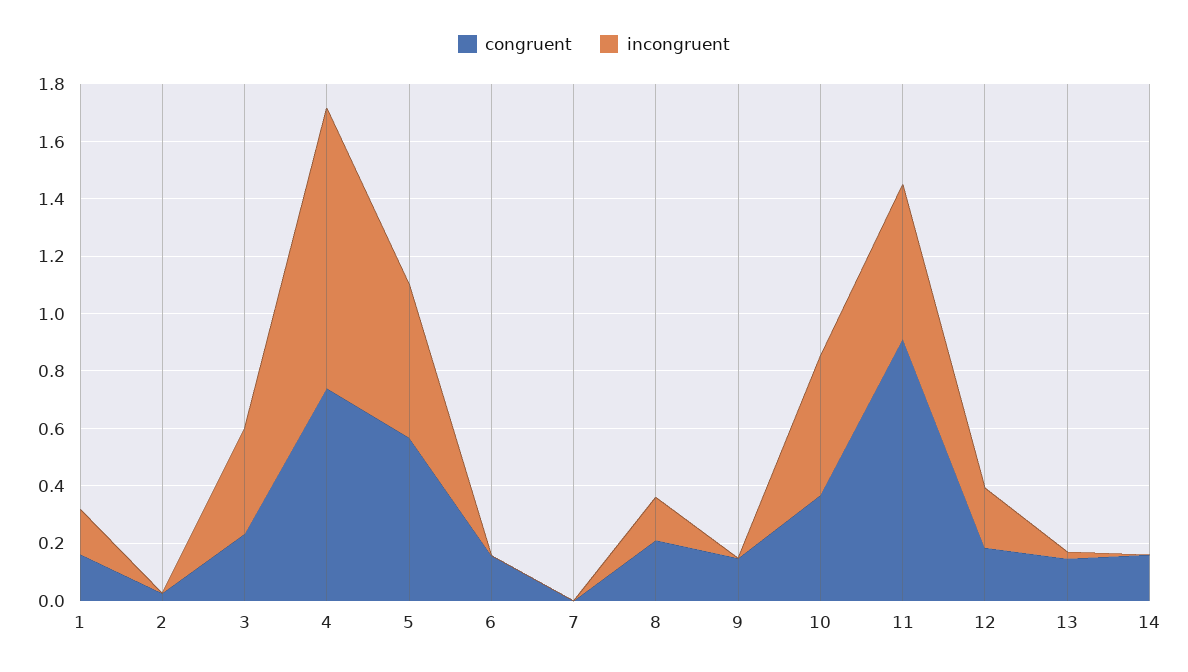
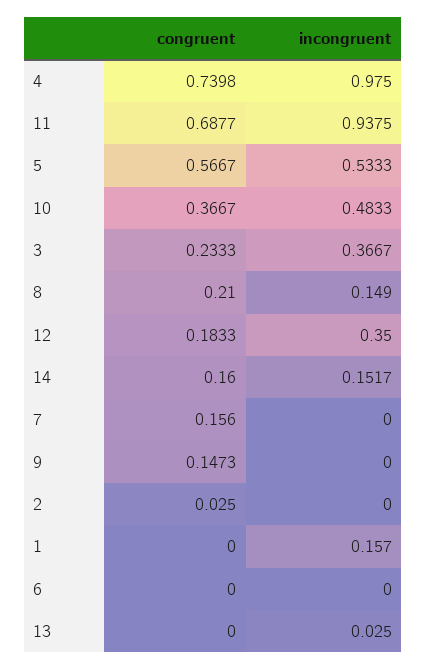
congruent, 1: 0.15 -> 0
congruent, 6: 0.15 -> 0
congruent, 7: 0 -> 0.156
congruent, 11: 0.9 -> 0.6877
incongruent, 11: 0.55 -> 0.9375
incongruent, 12: 0.2 -> 0.35
congruent, 13: 0.15 -> 0
incongruent, 14: 0 -> 0.1517

